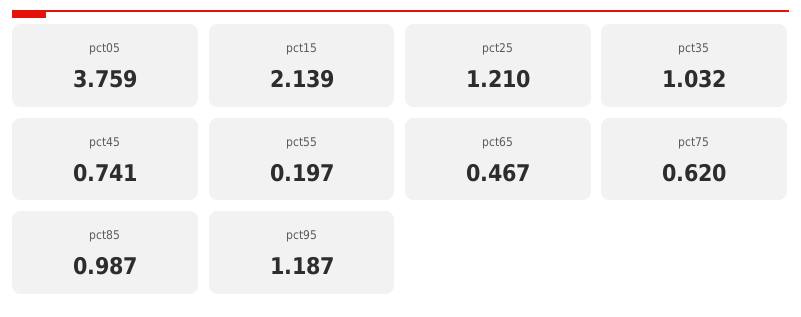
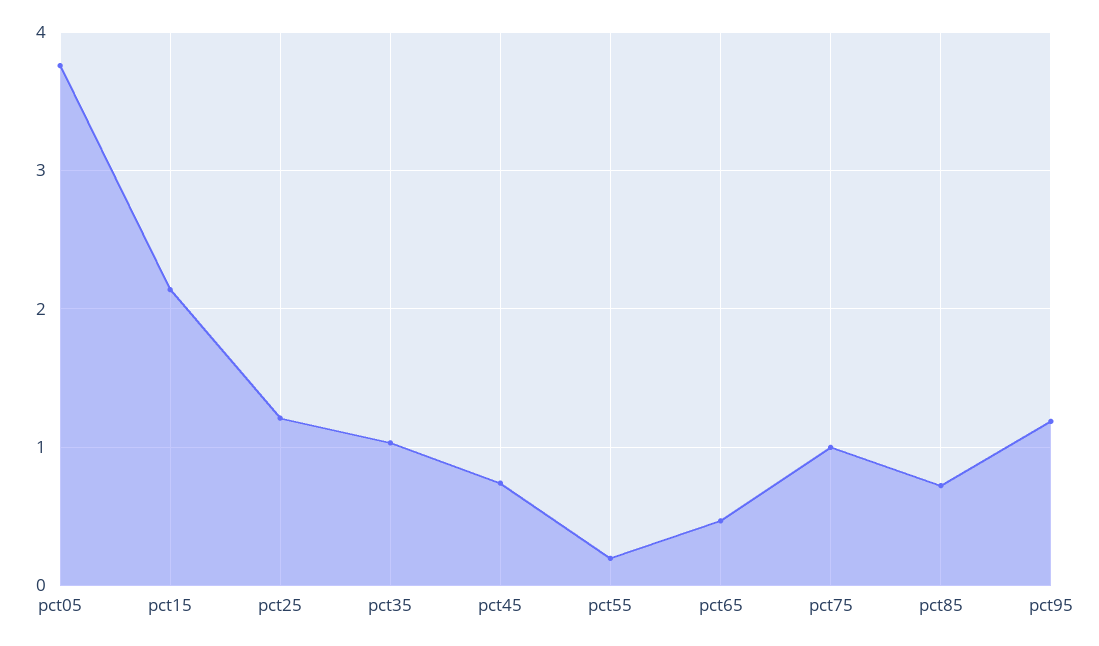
pct75: 0.62 -> 1
pct85: 0.987 -> 0.7

